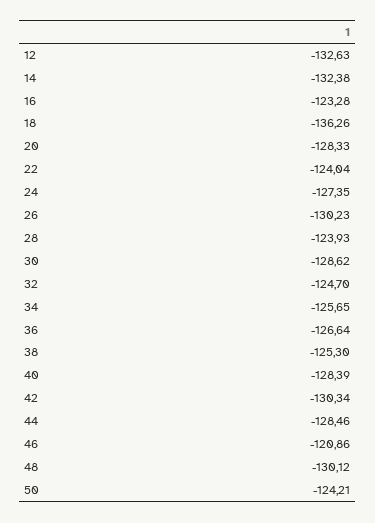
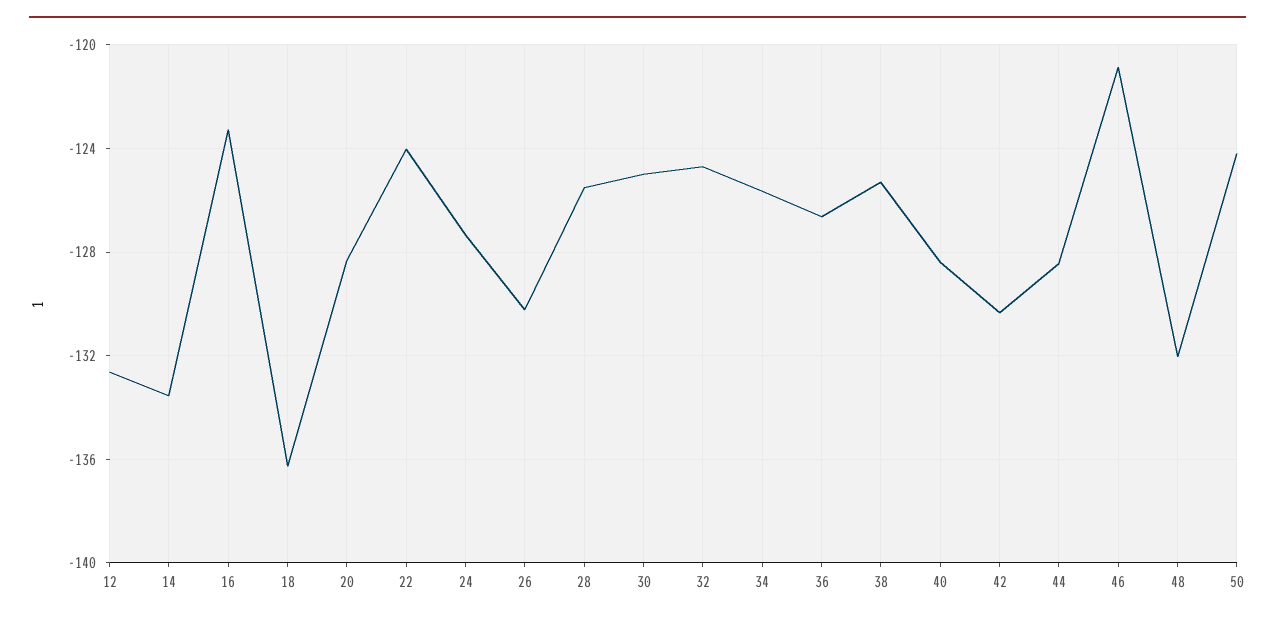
14: -132.38 -> -133.5
28: -123.93 -> -125.5
30: -128.62 -> -125
48: -130.12 -> -132

